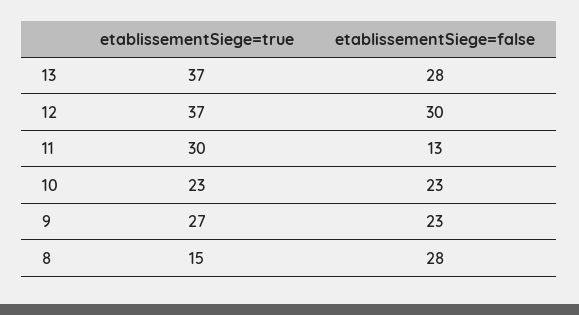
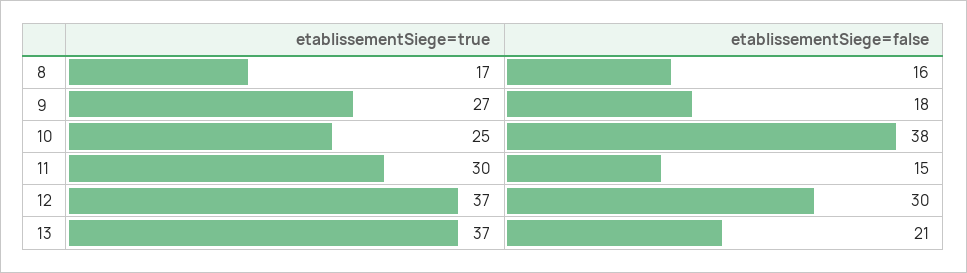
etablissementSiege=false, 13: 28 -> 21
etablissementSiege=false, 11: 13 -> 15
etablissementSiege=true, 10: 23 -> 25
etablissementSiege=false, 10: 23 -> 38
etablissementSiege=false, 9: 23 -> 18
etablissementSiege=true, 8: 15 -> 17
etablissementSiege=false, 8: 28 -> 16

